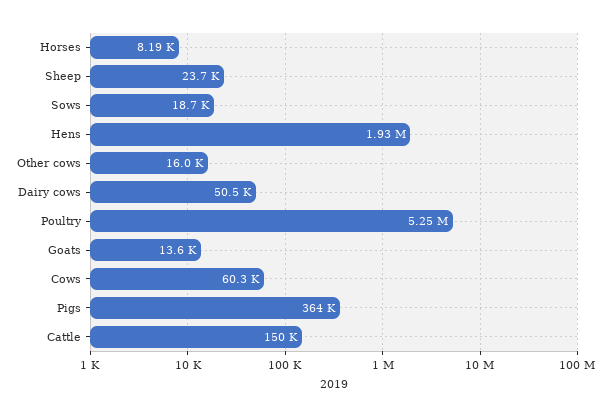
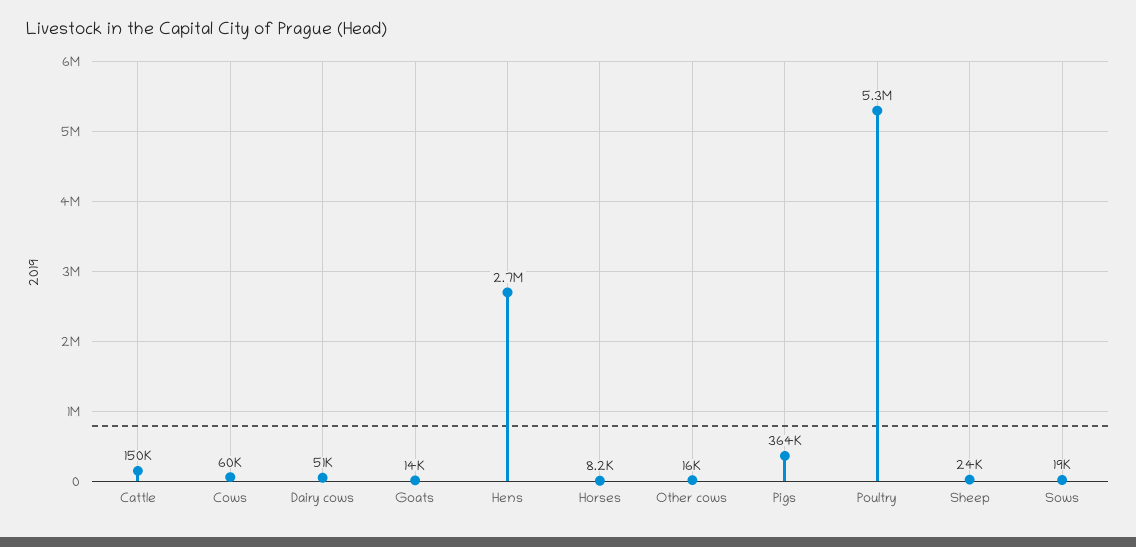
Hens: 1930000 -> 2700000

